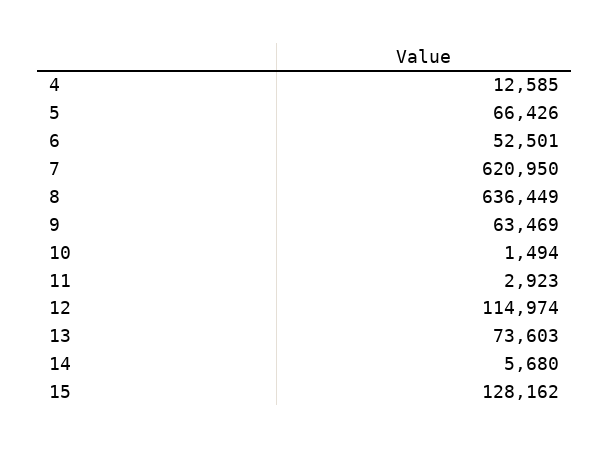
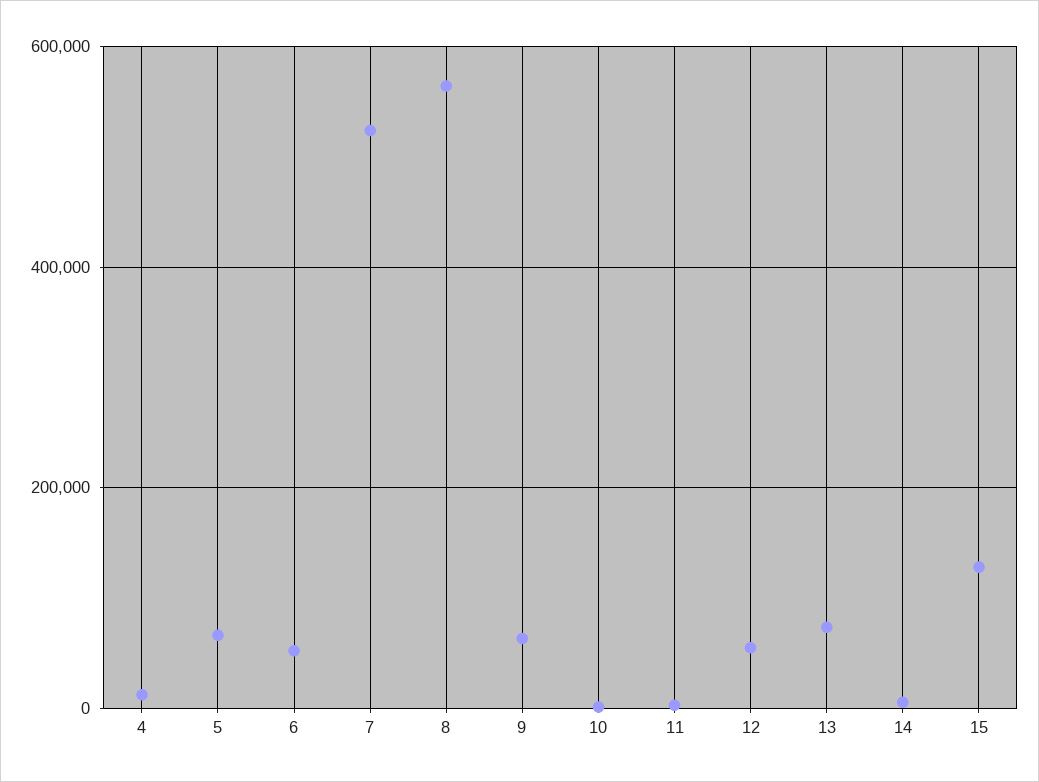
7: 620950 -> 520000
8: 636449 -> 560000
12: 114974 -> 60000

